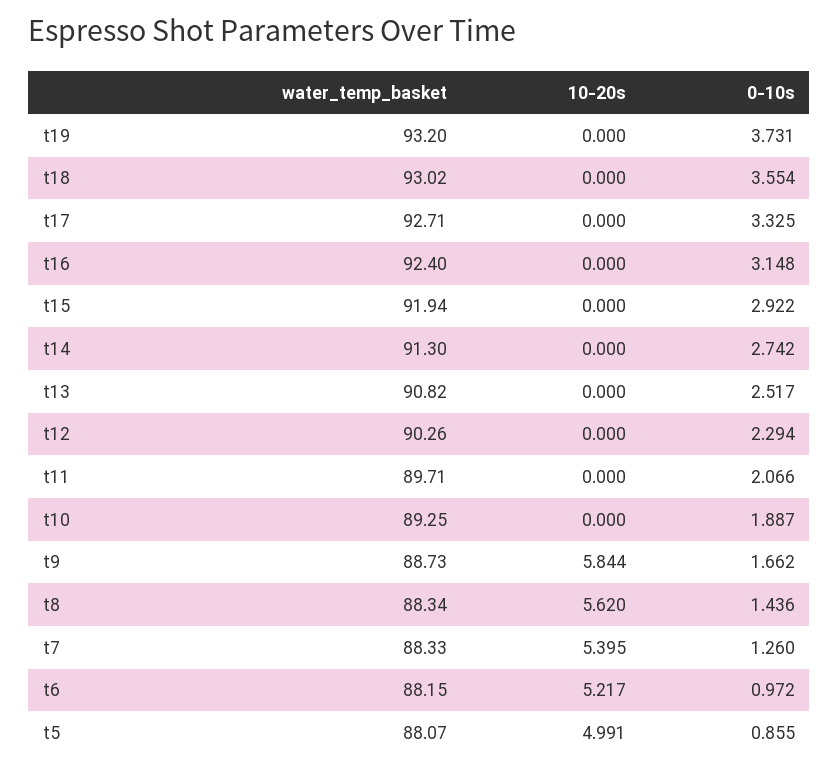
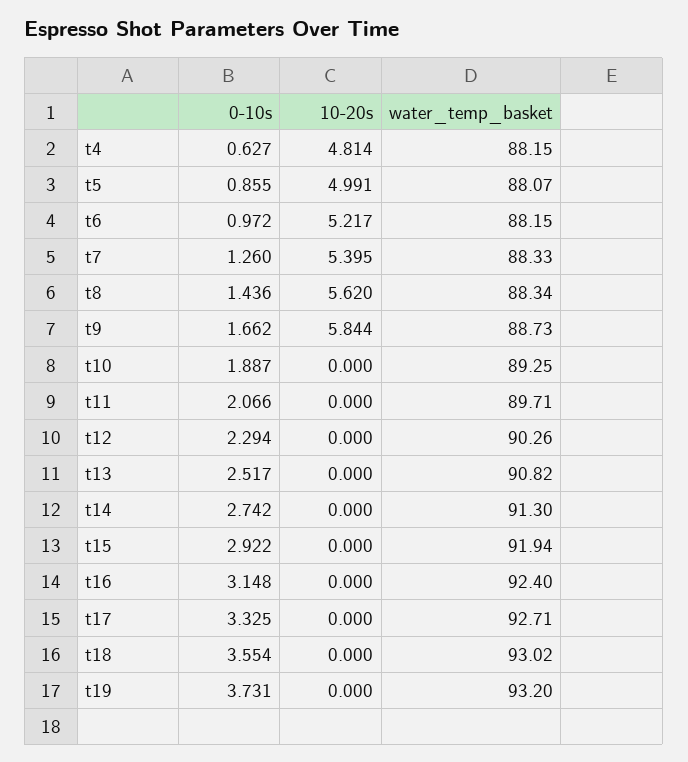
0-10s, t4: none -> 0.627
10-20s, t4: none -> 4.814
water_temp_basket, t4: none -> 88.15

